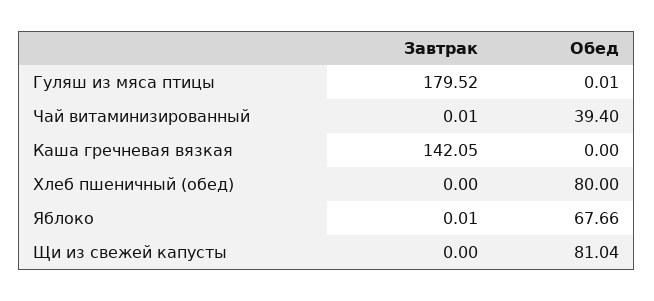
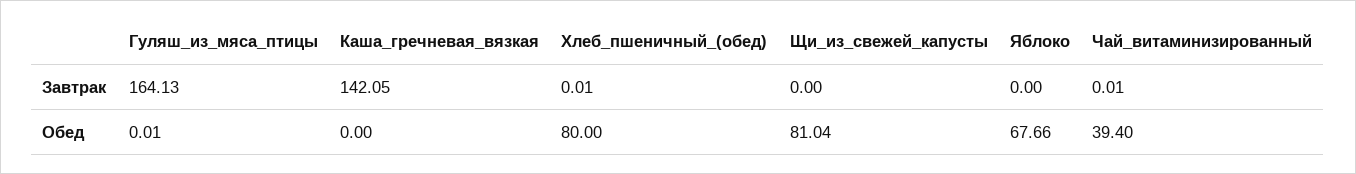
Завтрак, Гуляш из мяса птицы: 179.52 -> 164.13
Завтрак, Хлеб пшеничный (обед): 0 -> 0.01
Завтрак, Яблоко: 0.01 -> 0

